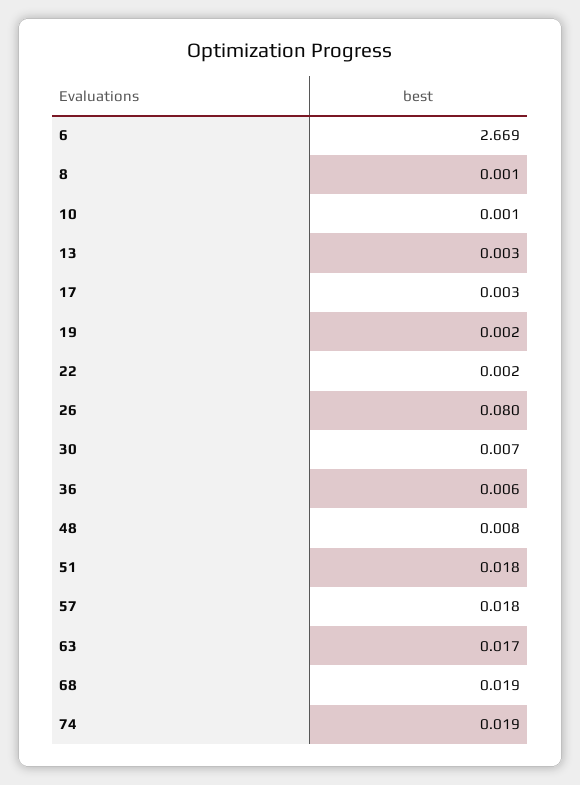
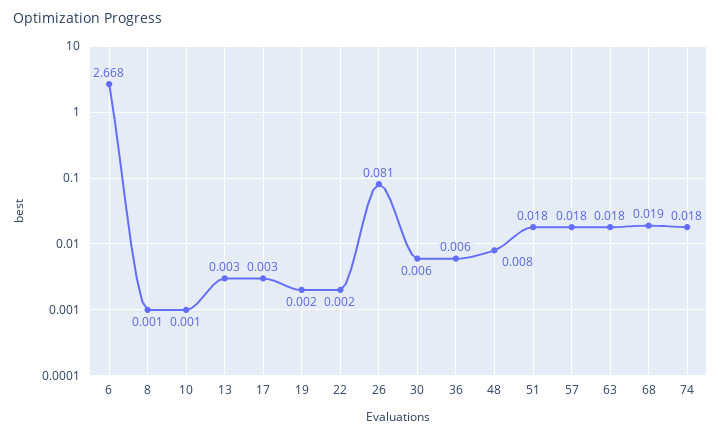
6: 2.669 -> 2.668
26: 0.08 -> 0.081
30: 0.007 -> 0.006
63: 0.017 -> 0.018
74: 0.019 -> 0.018

